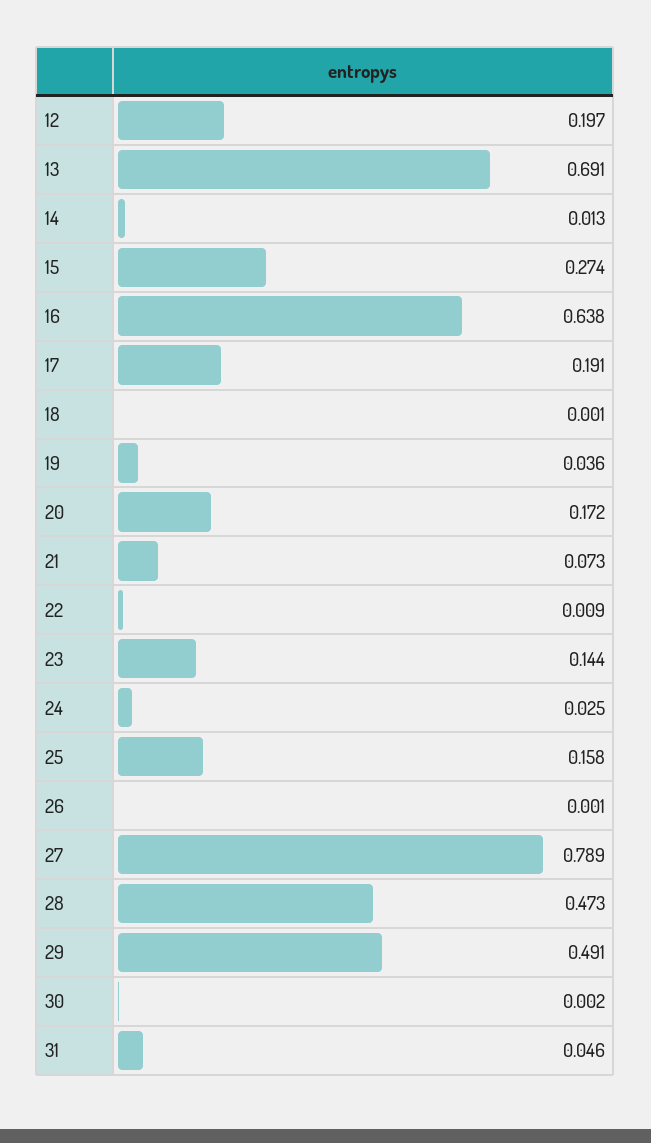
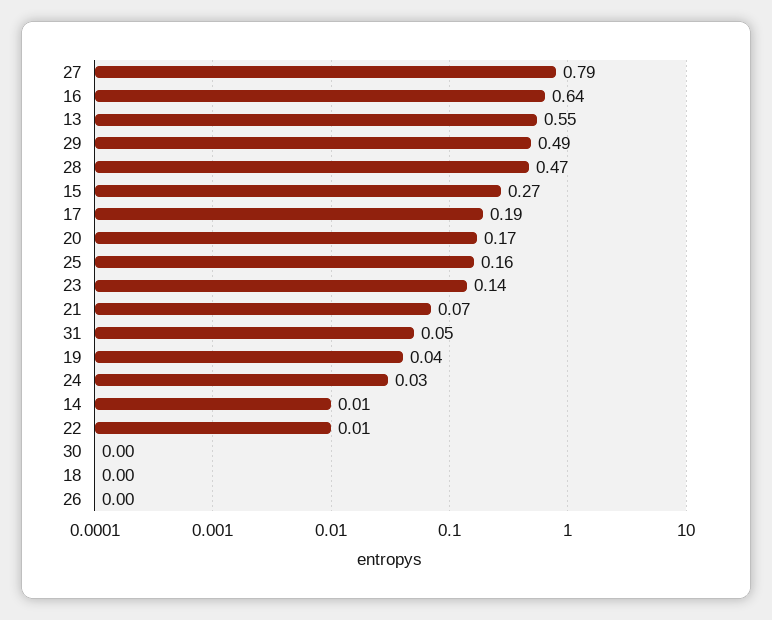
12: 0.197 -> none
13: 0.691 -> 0.55

